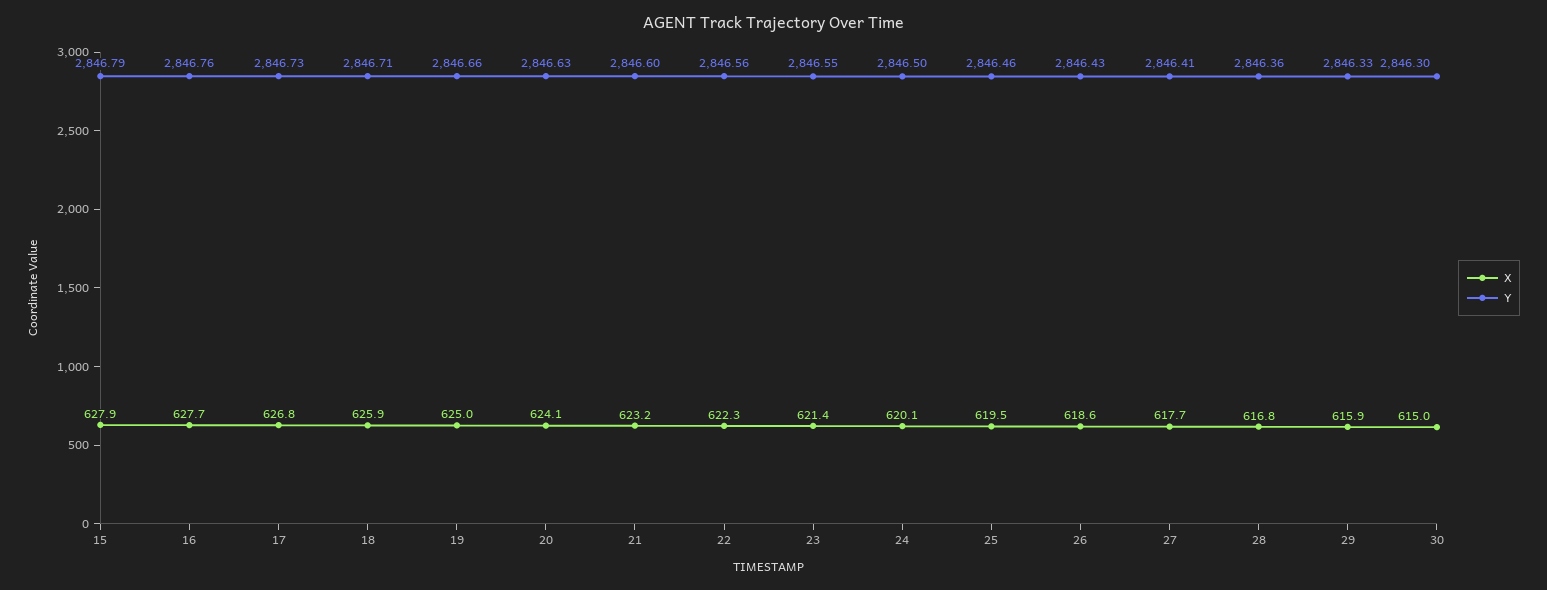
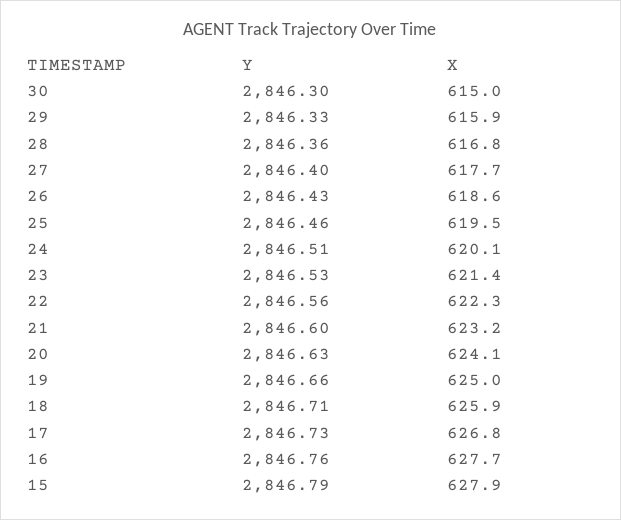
Y, 23: 2846.55 -> 2846.53
Y, 24: 2846.5 -> 2846.51
Y, 27: 2846.41 -> 2846.4

